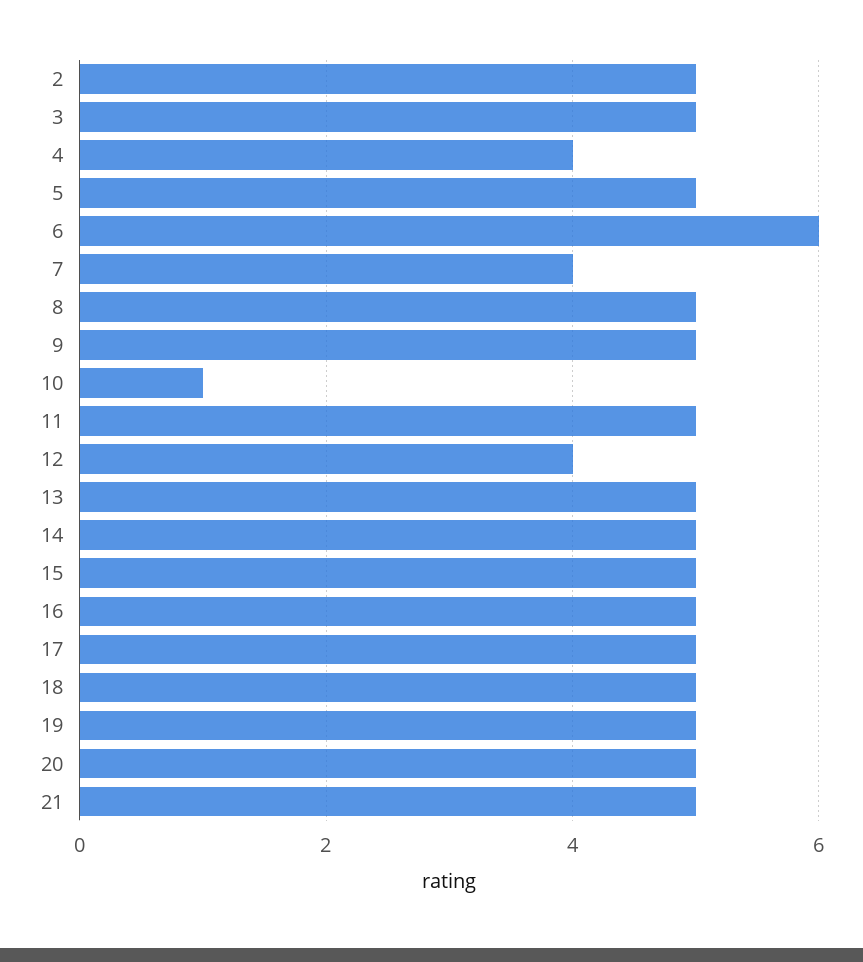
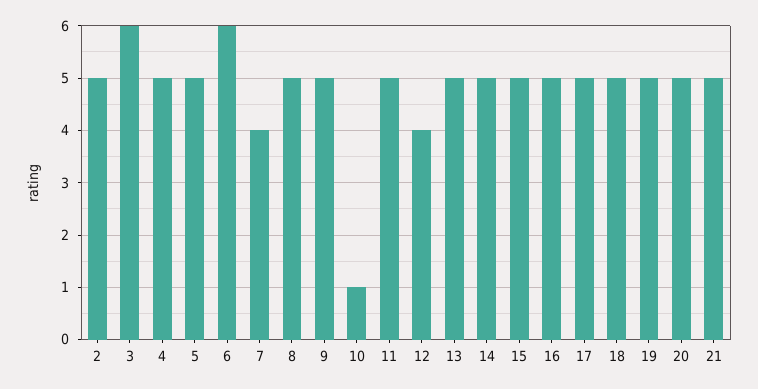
3: 5 -> 6
4: 4 -> 5

